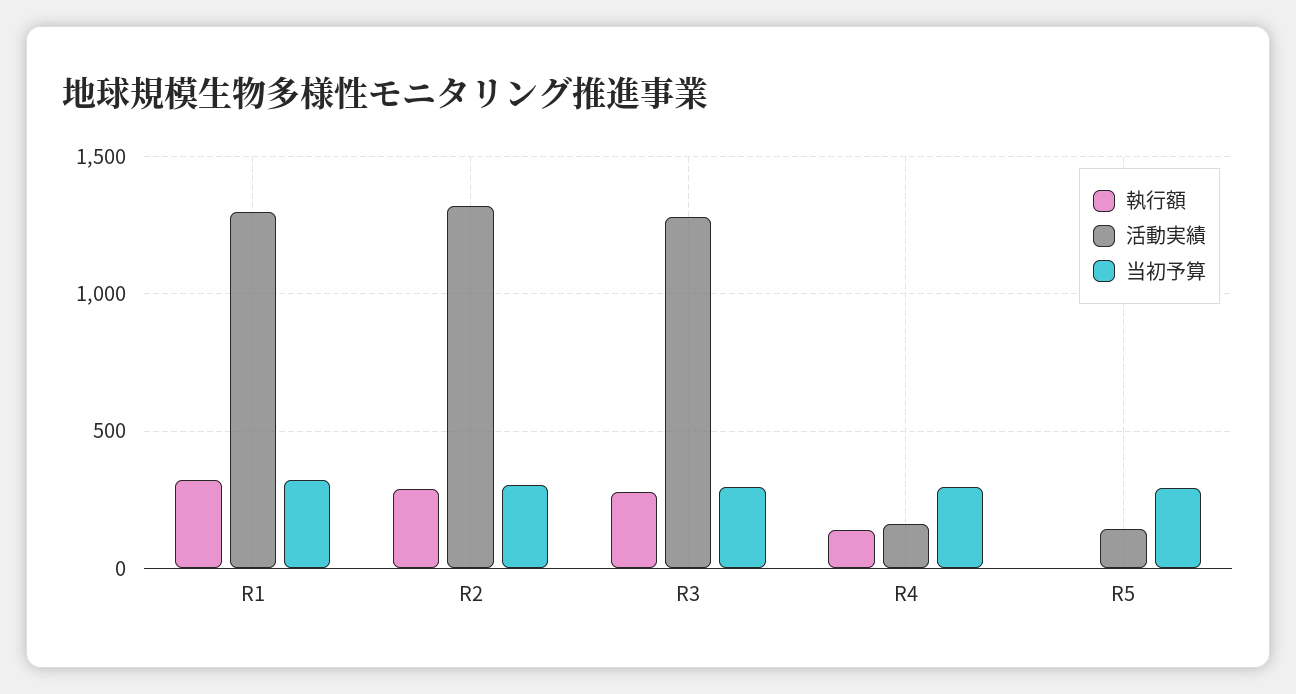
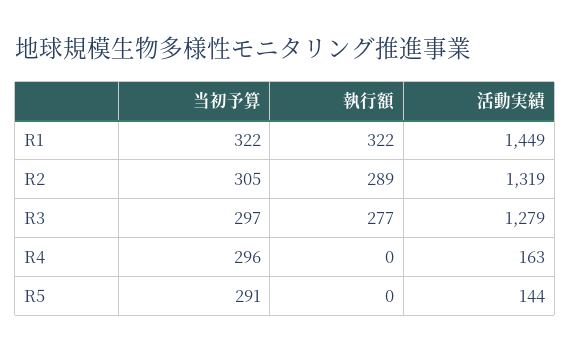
活動実績, R1: 1300 -> 1449
執行額, R4: 150 -> 0

